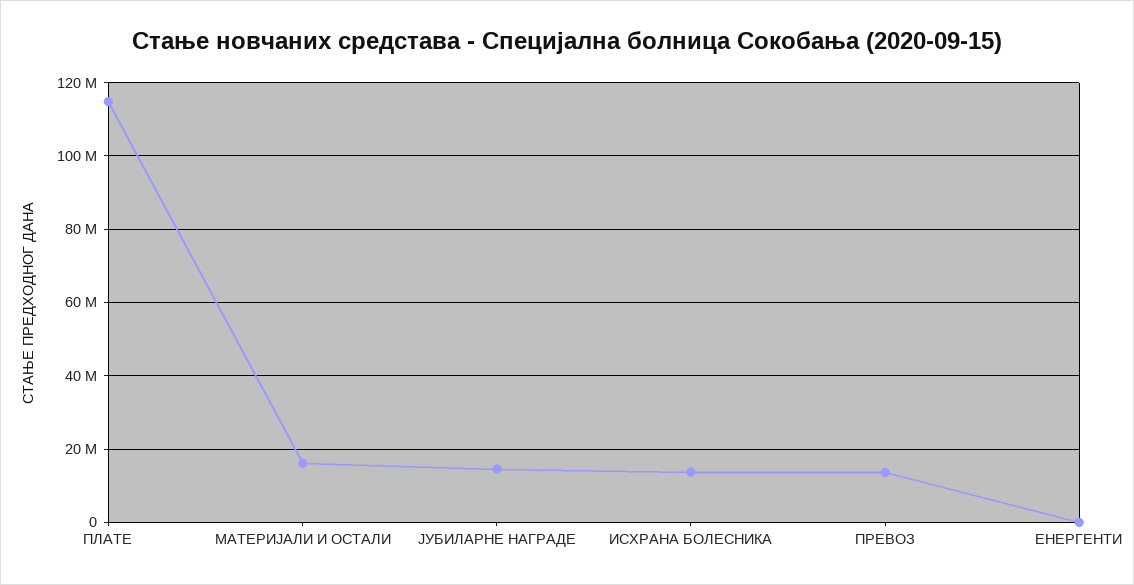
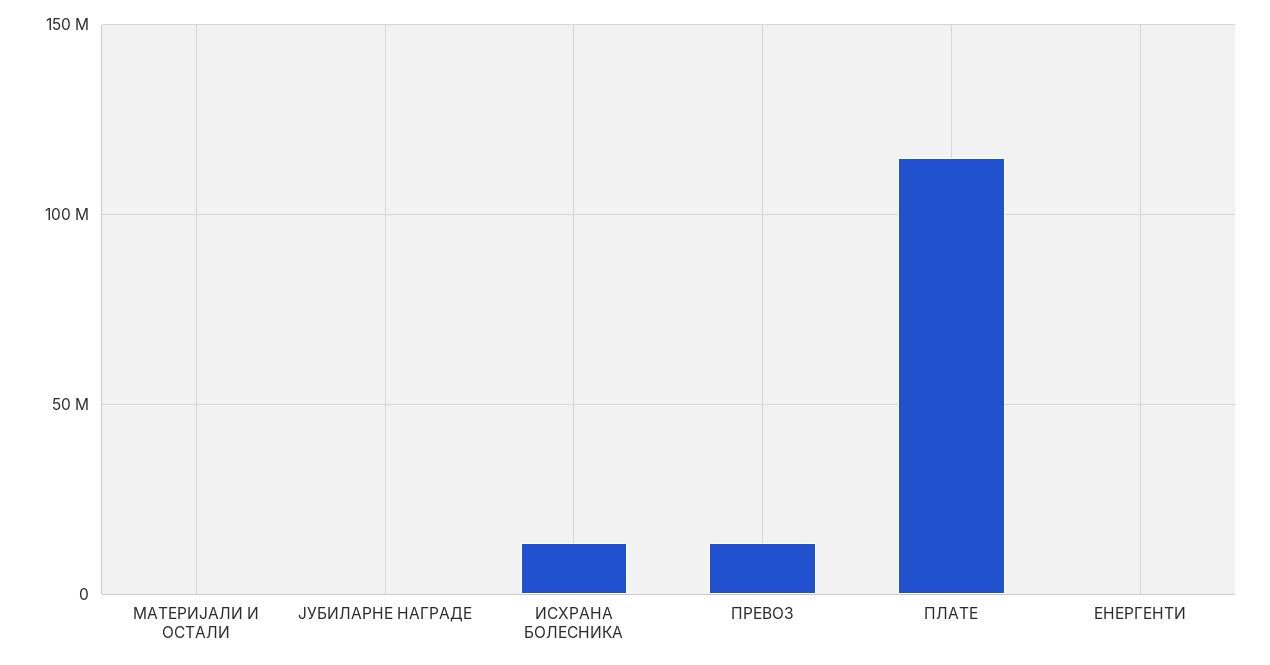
МАТЕРИЈАЛИ И ОСТАЛИ: 16000000 -> 0
ЈУБИЛАРНЕ НАГРАДЕ: 14000000 -> 0

